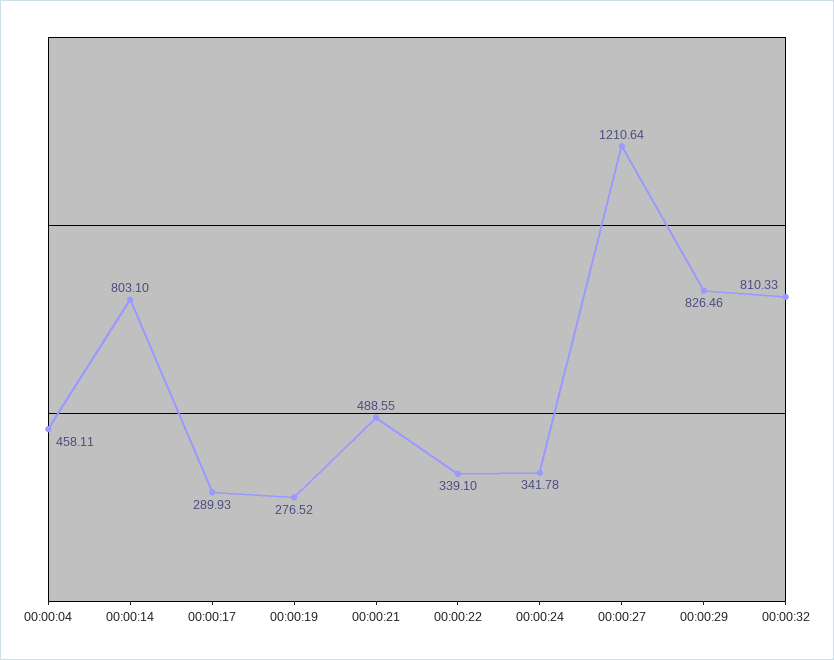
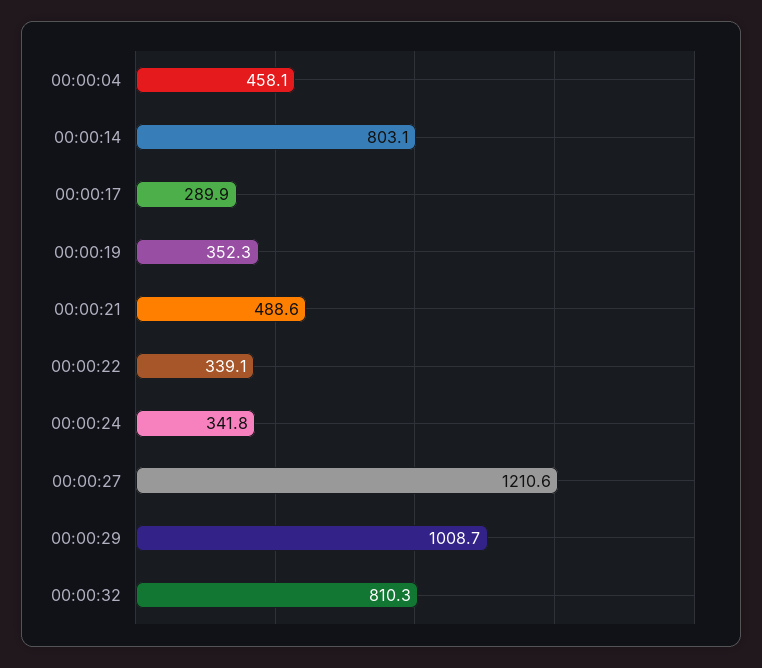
00:00:19: 276.52 -> 352.3
00:00:29: 826.46 -> 1008.7

